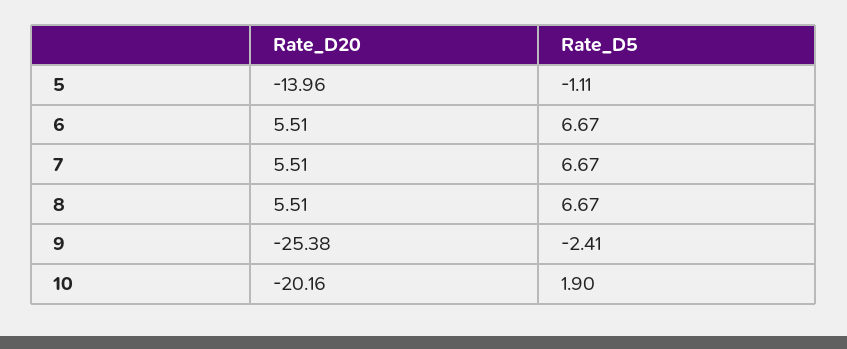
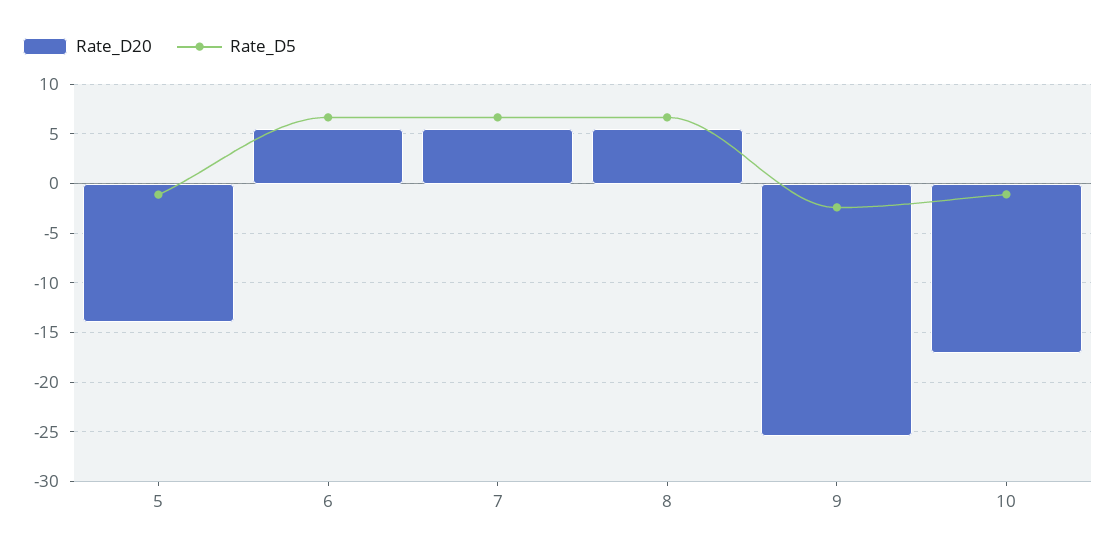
Rate_D20, 10: -20.16 -> -17
Rate_D5, 10: 1.9 -> -1

